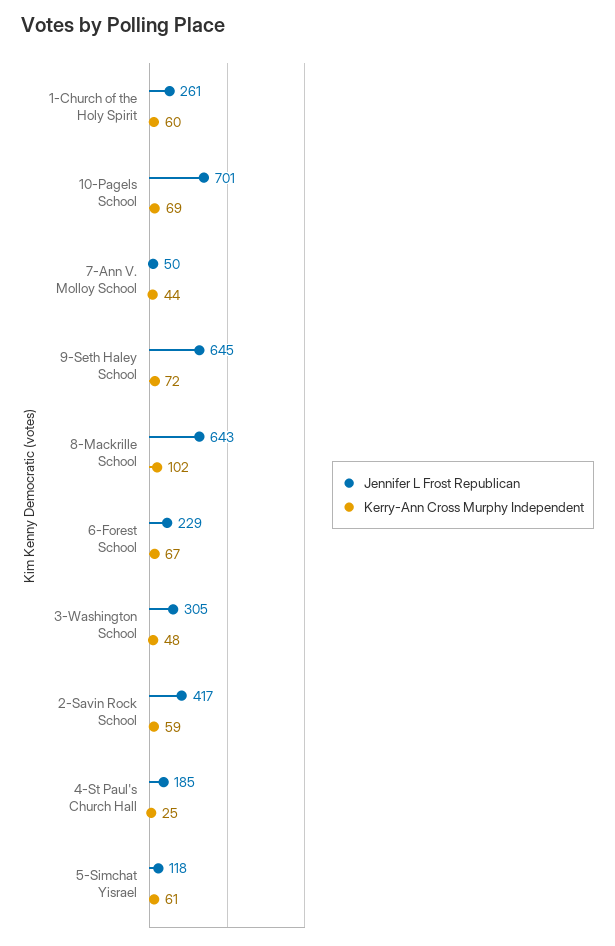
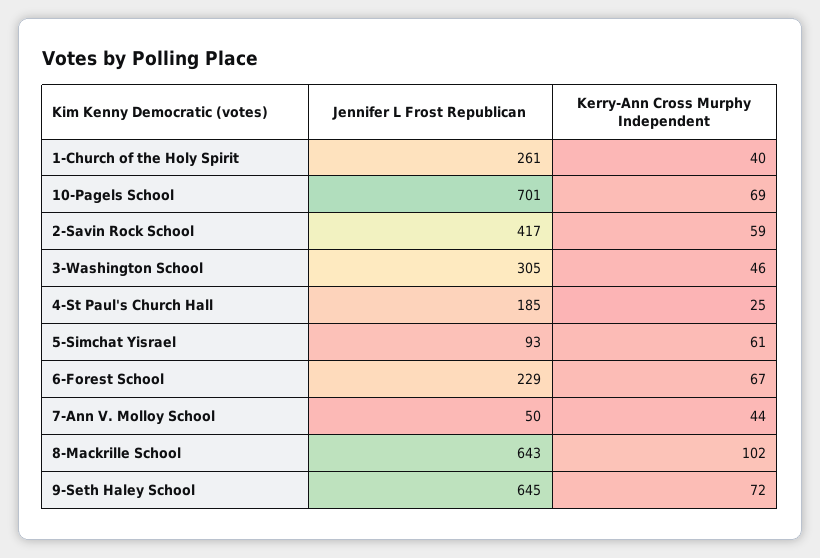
Kerry-Ann Cross Murphy Independent, 1-Church of the Holy Spirit: 60 -> 40
Kerry-Ann Cross Murphy Independent, 3-Washington School: 48 -> 46
Jennifer L Frost Republican, 5-Simchat Yisrael: 118 -> 93

